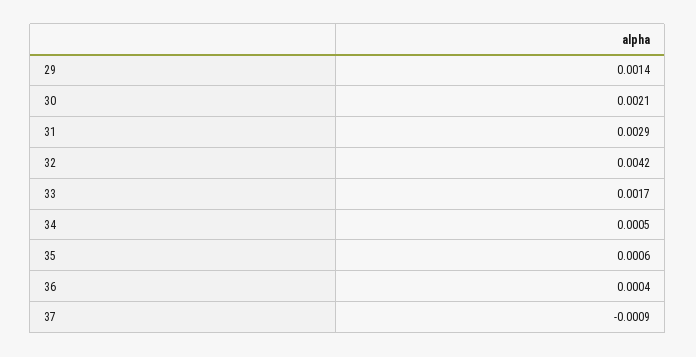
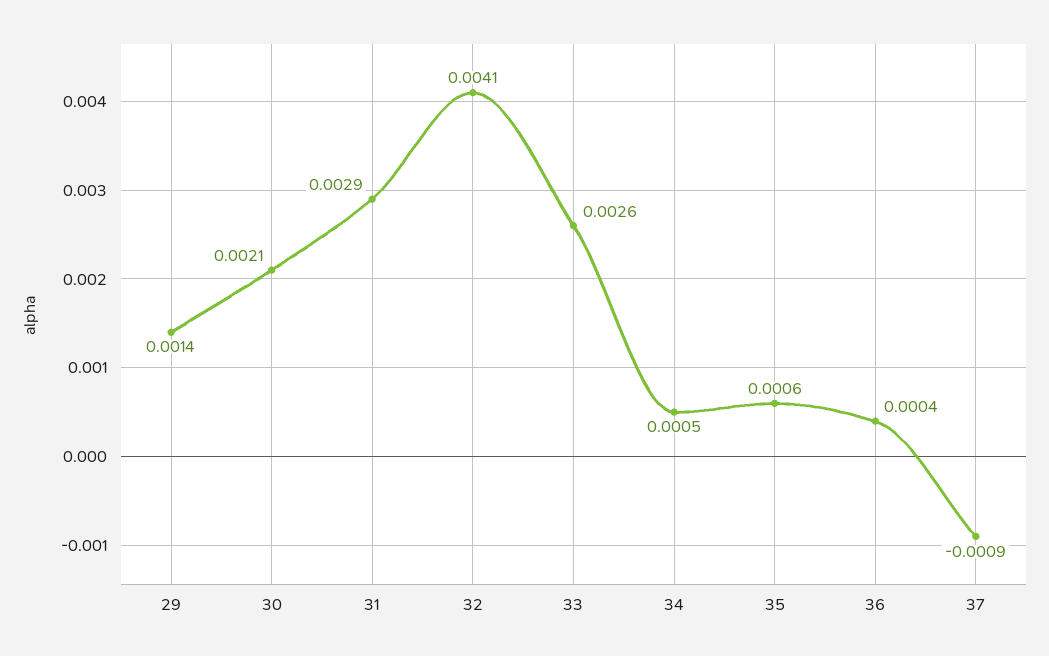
32: 0.0042 -> 0.0041
33: 0.0017 -> 0.0026

